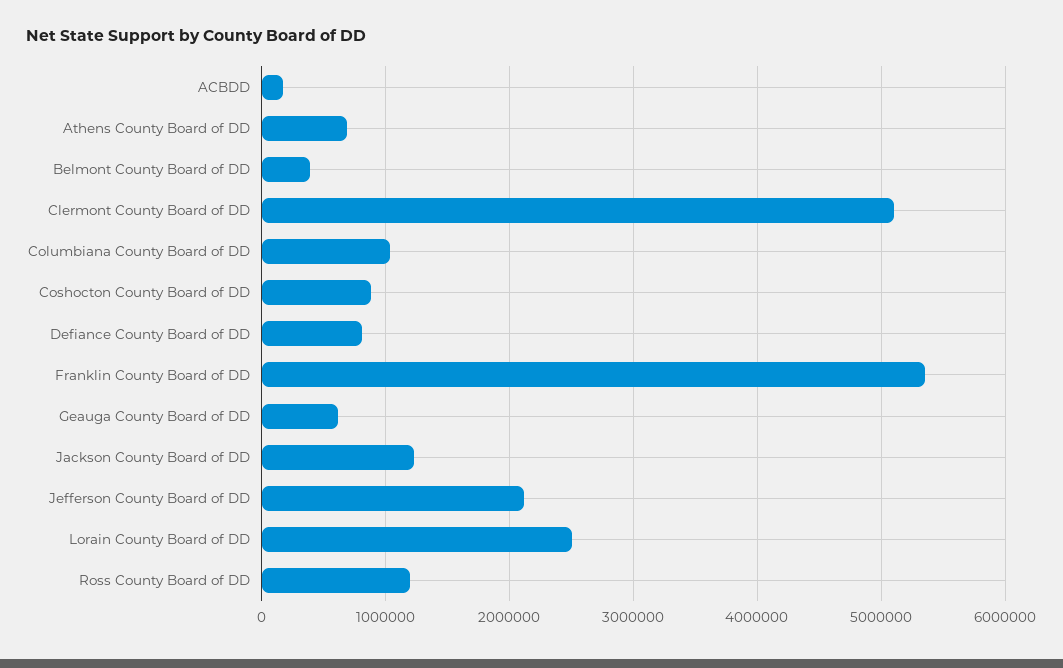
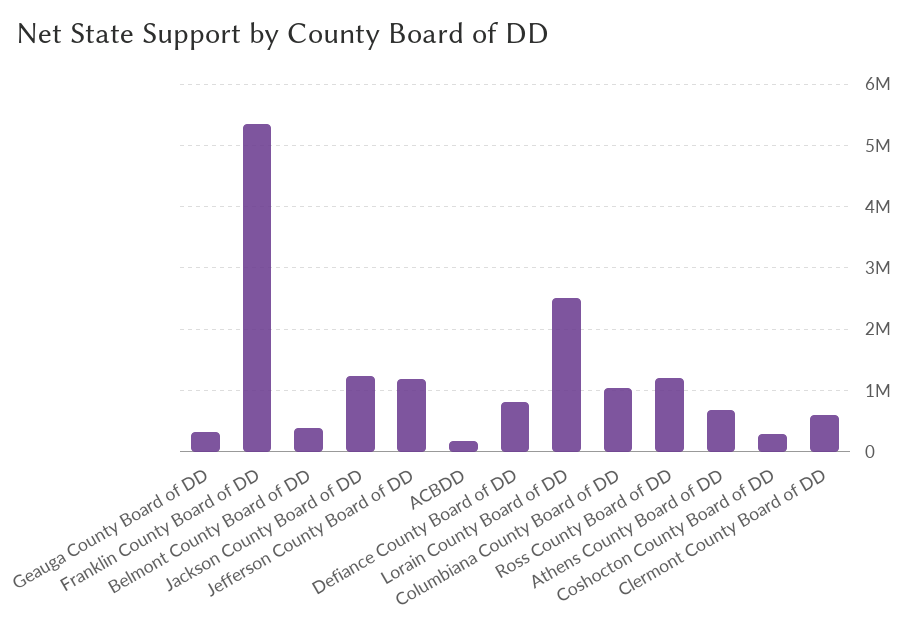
Clermont County Board of DD: 5100000 -> 600000
Coshocton County Board of DD: 900000 -> 300000
Geauga County Board of DD: 600000 -> 300000
Jefferson County Board of DD: 2100000 -> 1200000

